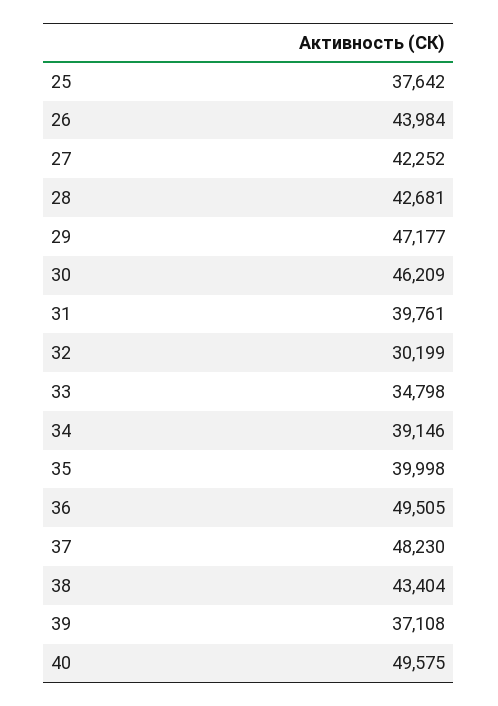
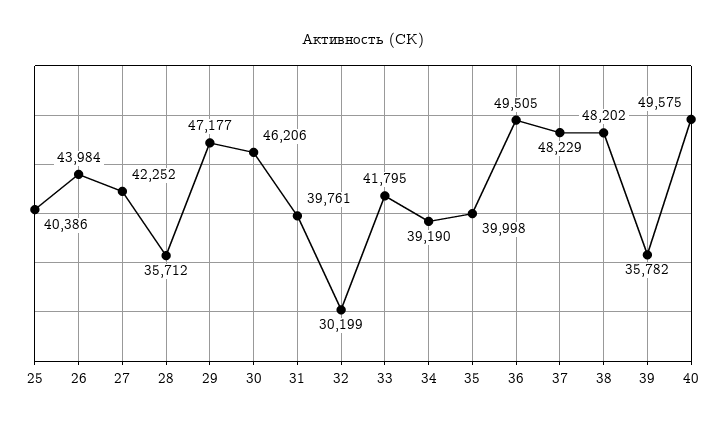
25: 37642 -> 40386
28: 42681 -> 35712
30: 46209 -> 46206
33: 34798 -> 41795
34: 39146 -> 39190
37: 48230 -> 48229
38: 43404 -> 48202
39: 37108 -> 35782

